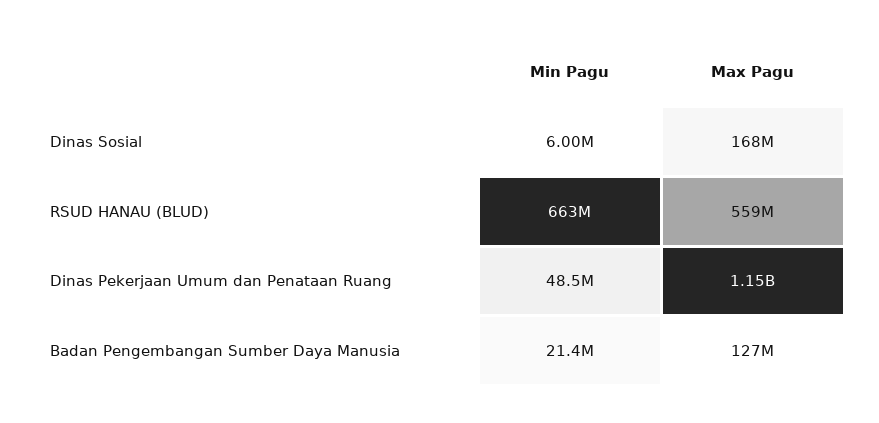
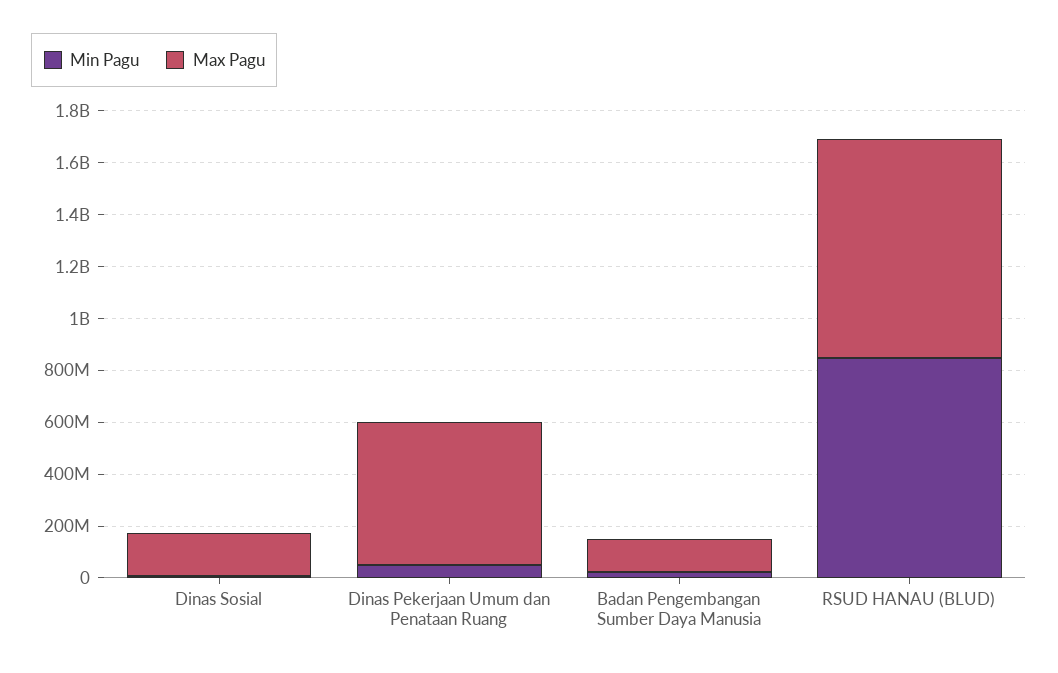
Min Pagu, RSUD HANAU (BLUD): 663000000 -> 850000000
Max Pagu, RSUD HANAU (BLUD): 559000000 -> 850000000
Max Pagu, Dinas Pekerjaan Umum dan Penataan Ruang: 1150000000 -> 550000000

